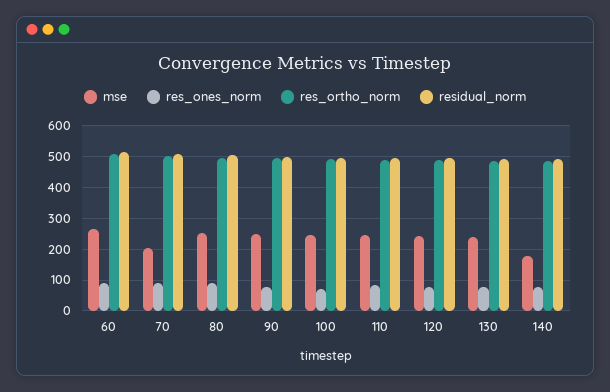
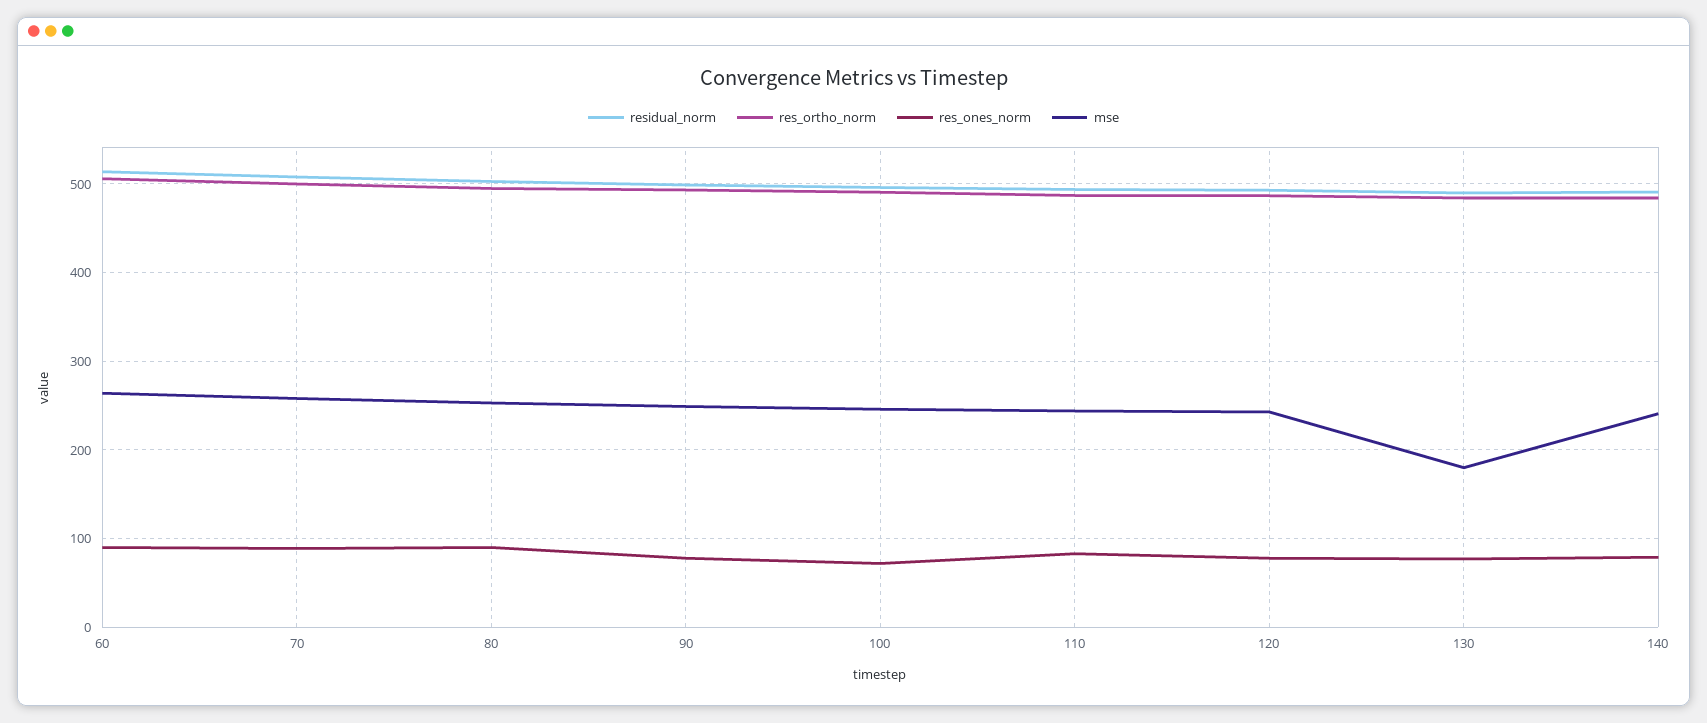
mse, 70: 200 -> 260
mse, 130: 240 -> 180
mse, 140: 180 -> 240

